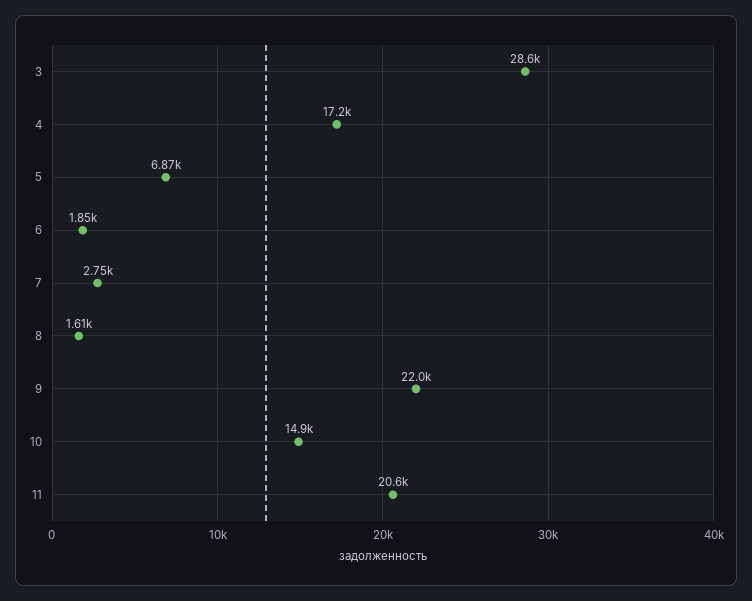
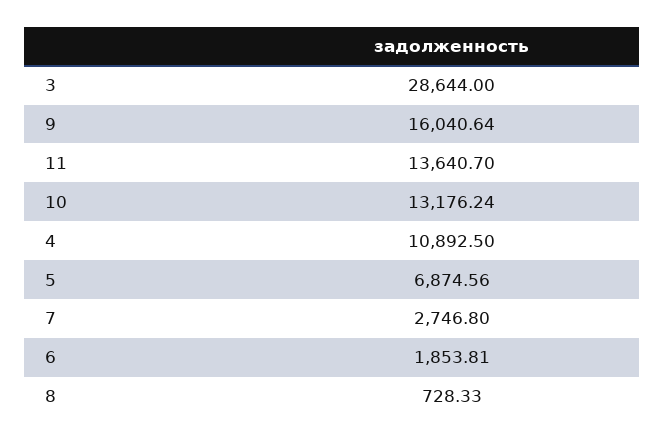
4: 17200 -> 10892.5
8: 1610 -> 728.33
9: 22000 -> 16040.64
10: 14900 -> 13176.24
11: 20600 -> 13640.7

